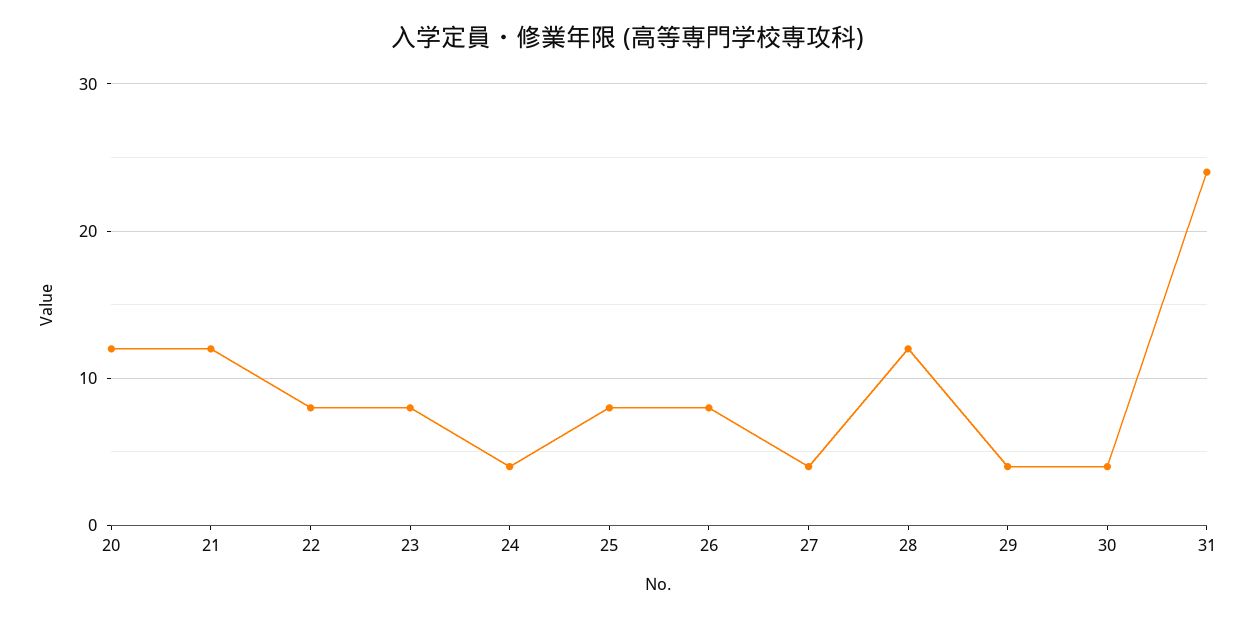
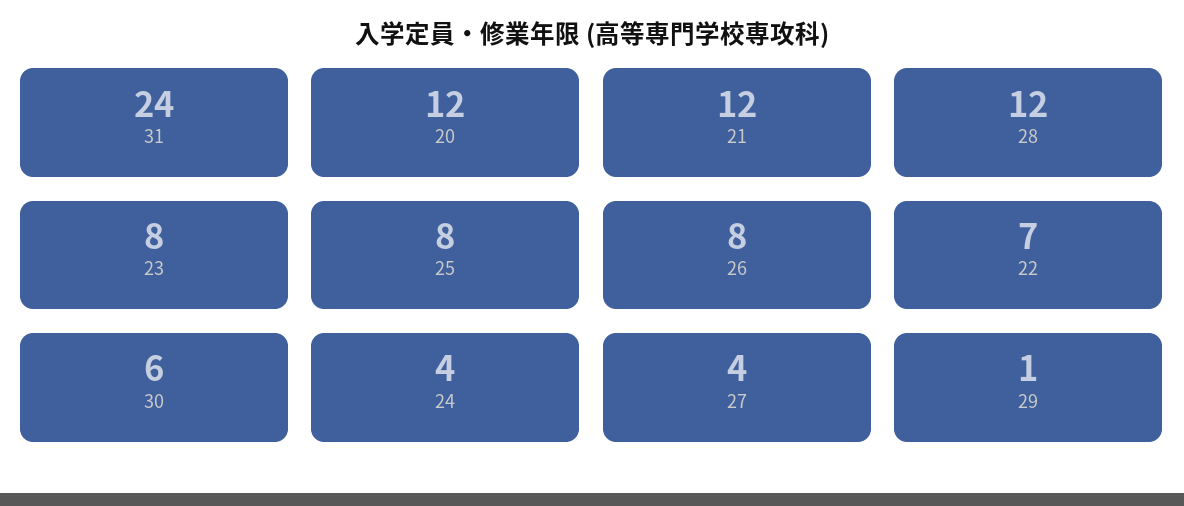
22: 8 -> 7
29: 4 -> 1
30: 4 -> 6

